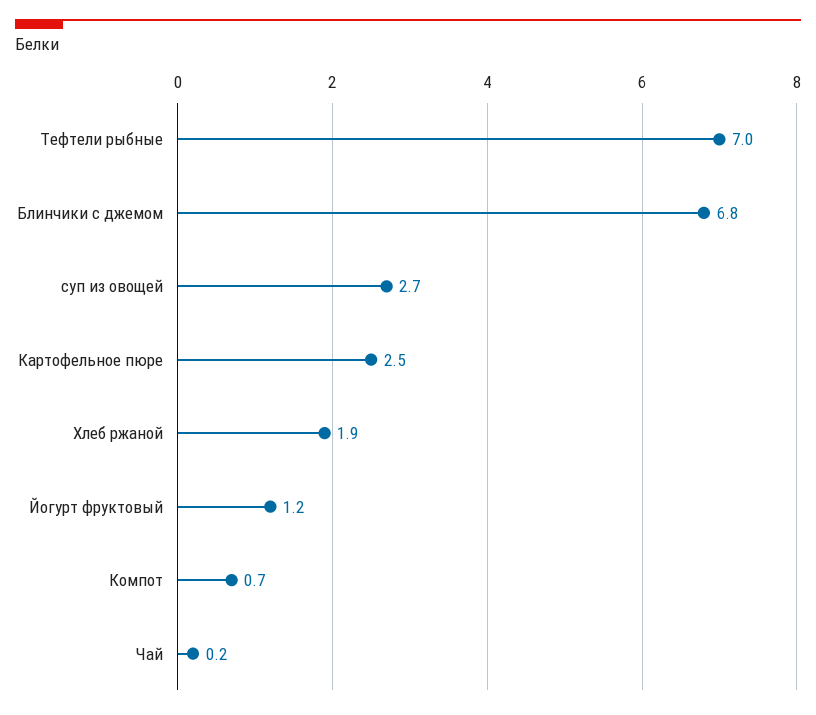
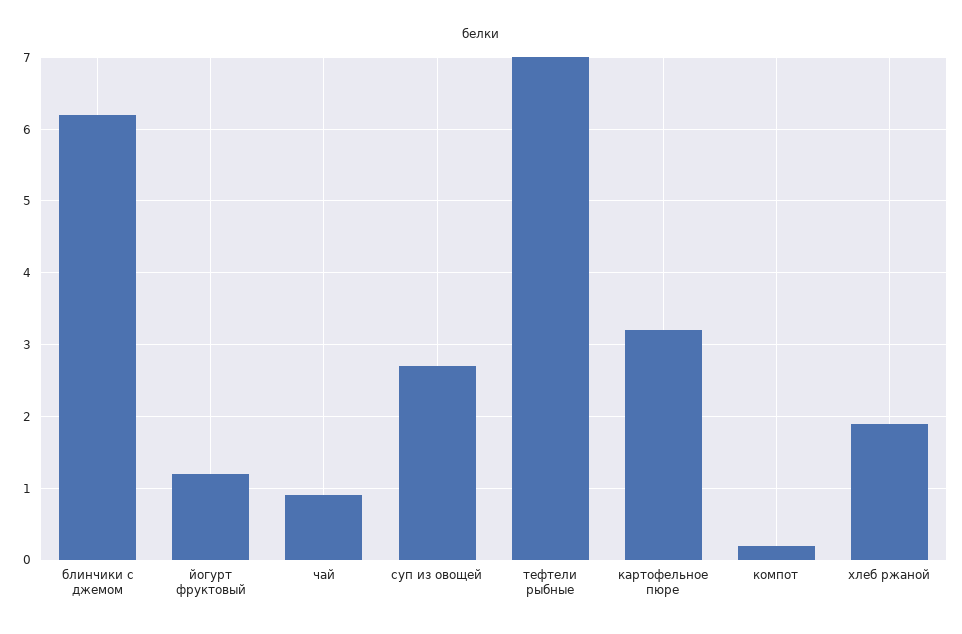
Блинчики с джемом: 6.8 -> 6.2
Картофельное пюре: 2.5 -> 3.2
Компот: 0.7 -> 0.2
Чай: 0.2 -> 0.9

